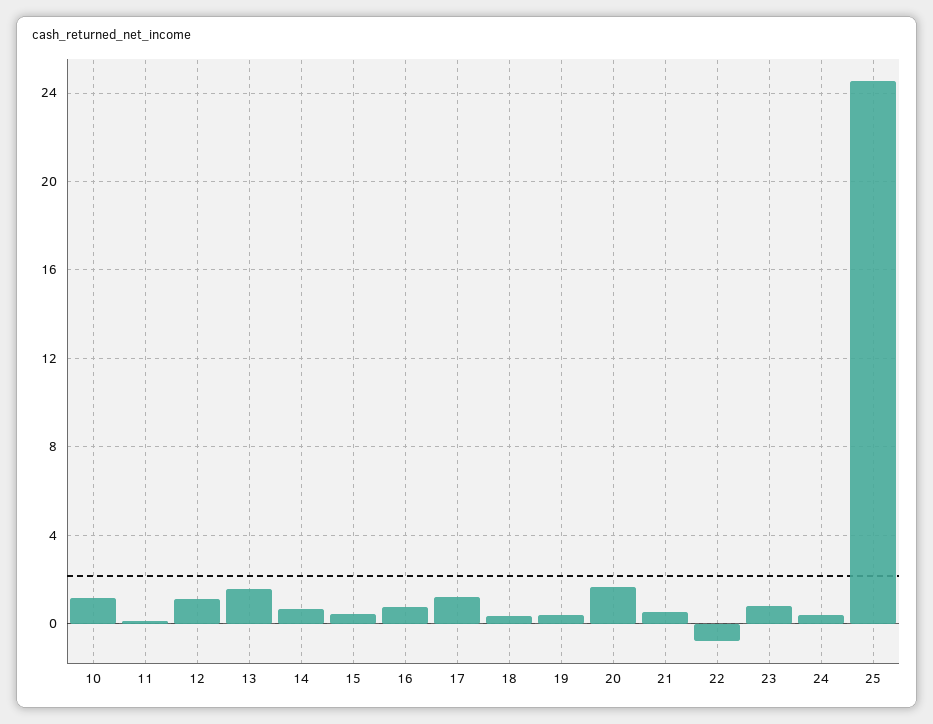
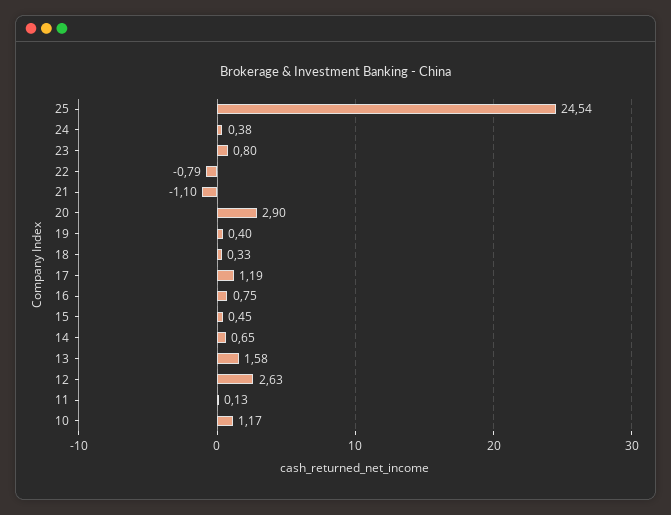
12: 1 -> 2.63
20: 1.5 -> 2.9
21: 0.5 -> -1.1

